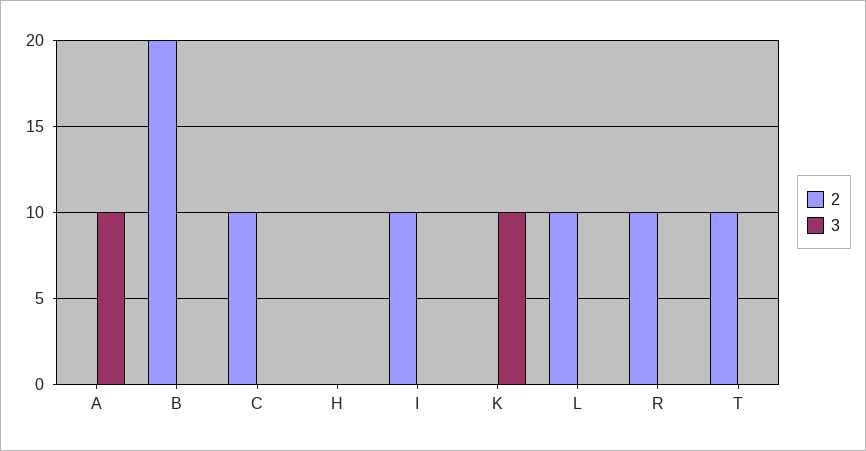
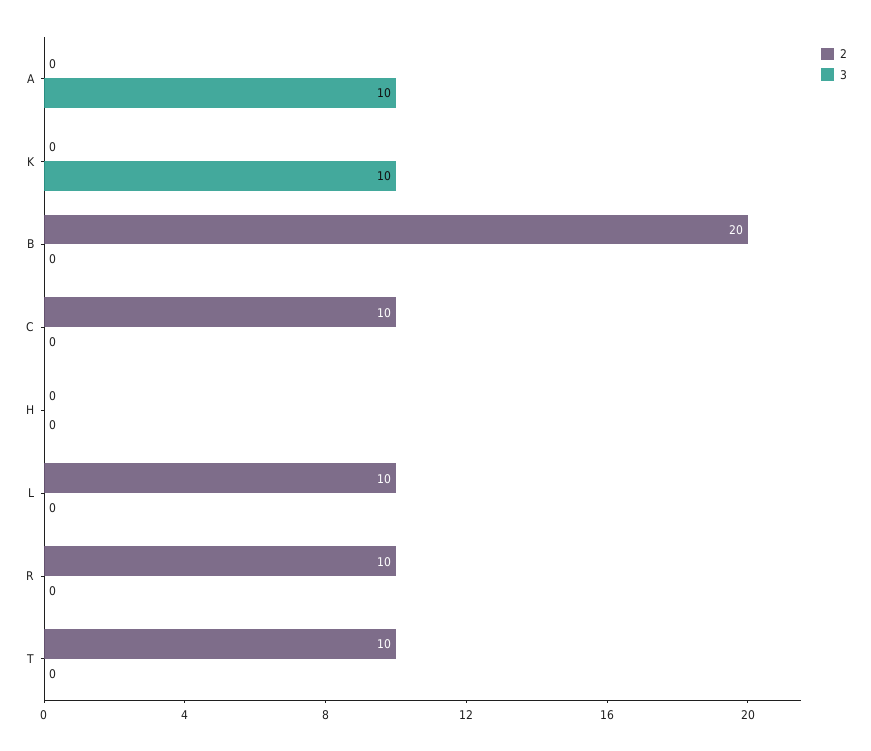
2, I: 10 -> none
3, I: 0 -> none

